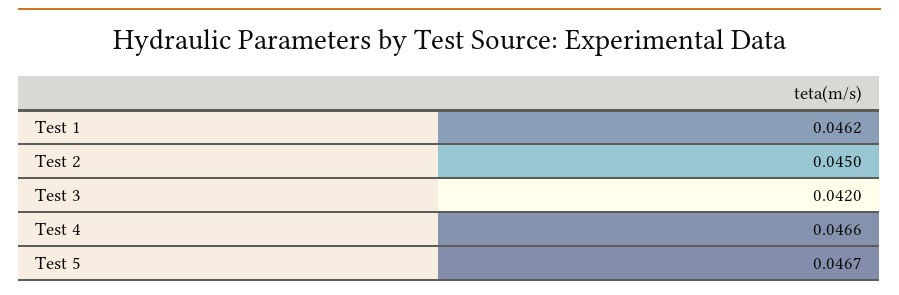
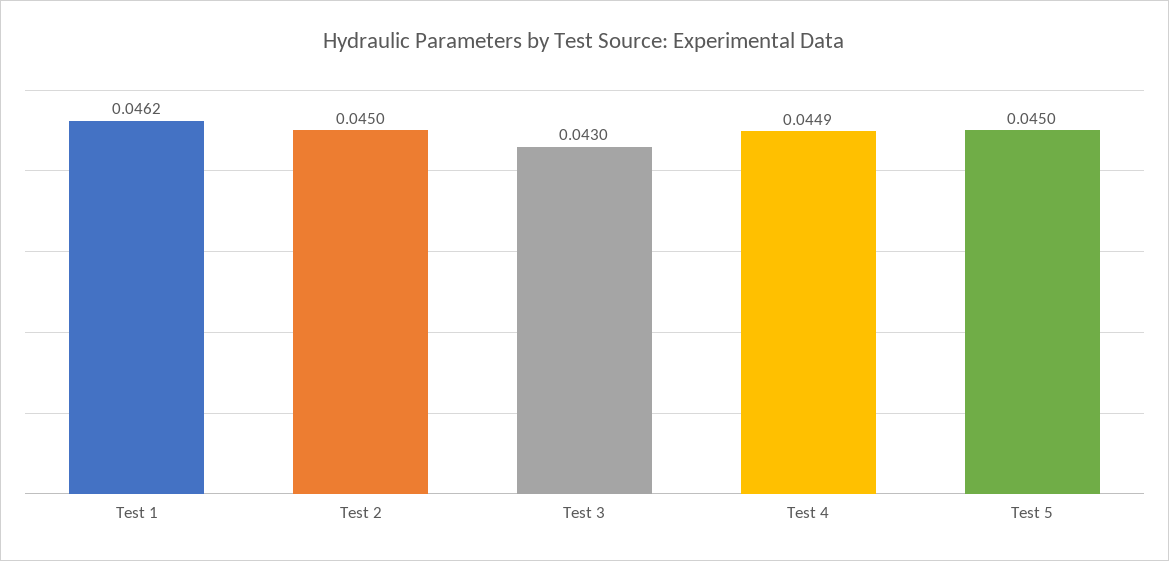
Test 3: 0.042 -> 0.043
Test 4: 0.0466 -> 0.0449
Test 5: 0.0467 -> 0.045

